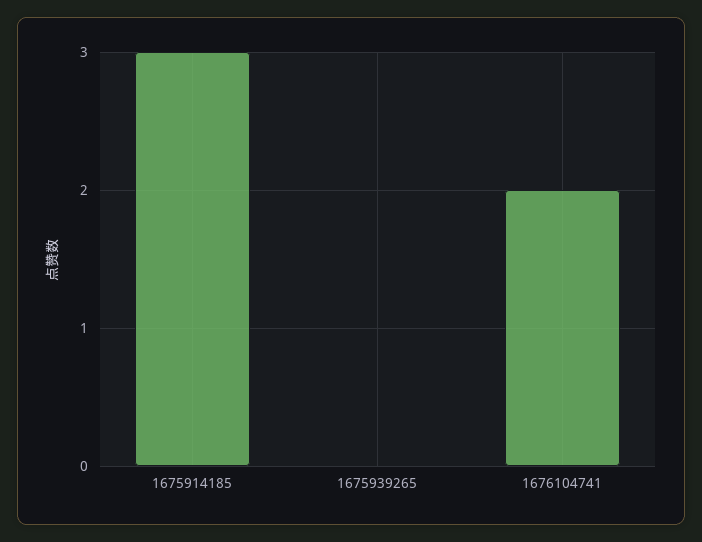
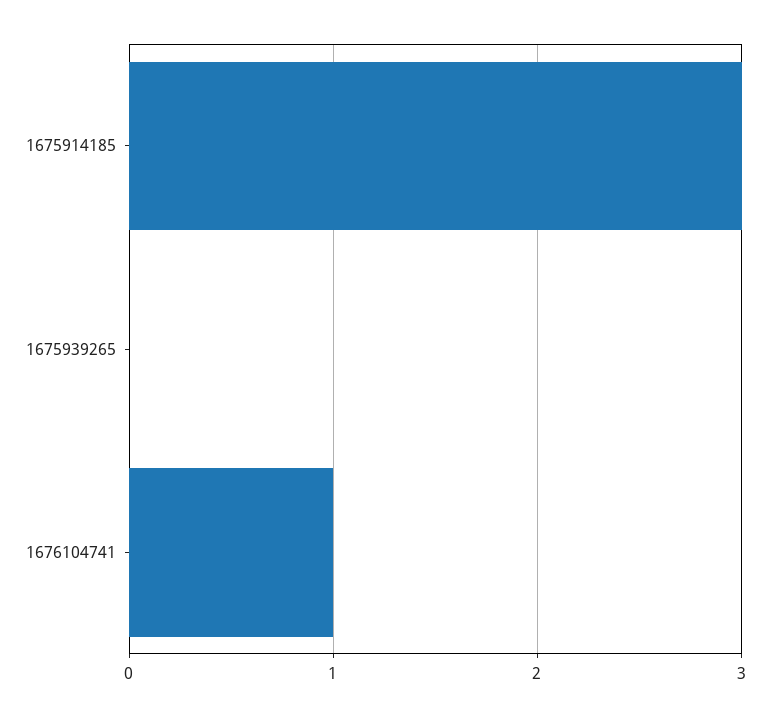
1676104741: 2 -> 1

